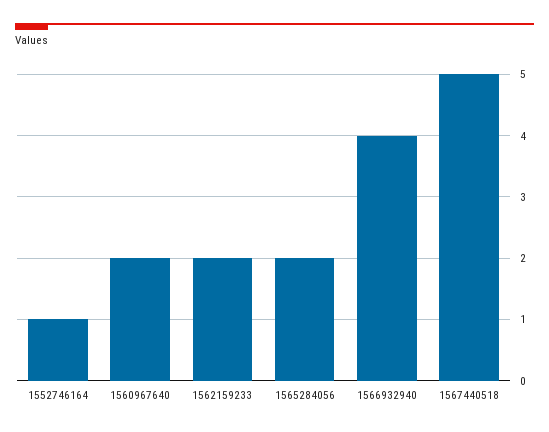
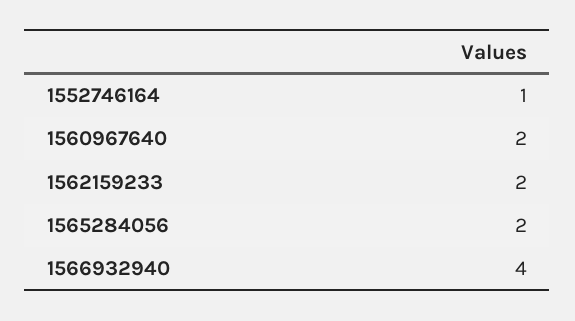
1567440518: 5 -> none

